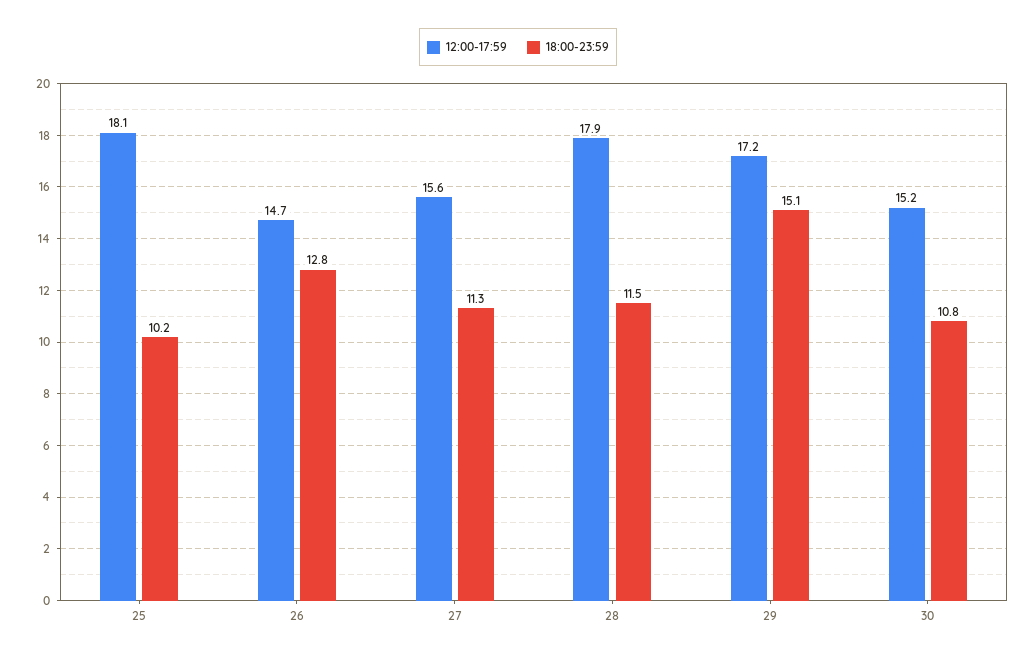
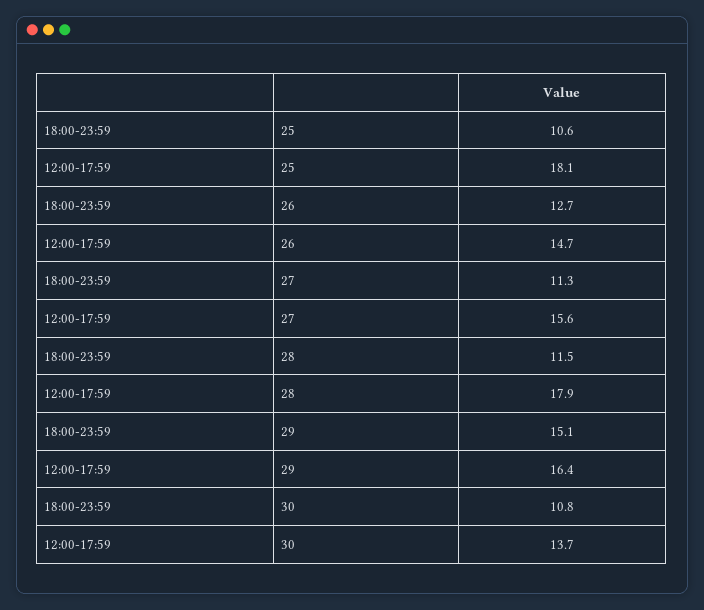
18:00-23:59, 25: 10.2 -> 10.6
18:00-23:59, 26: 12.8 -> 12.7
12:00-17:59, 29: 17.2 -> 16.4
12:00-17:59, 30: 15.2 -> 13.7

